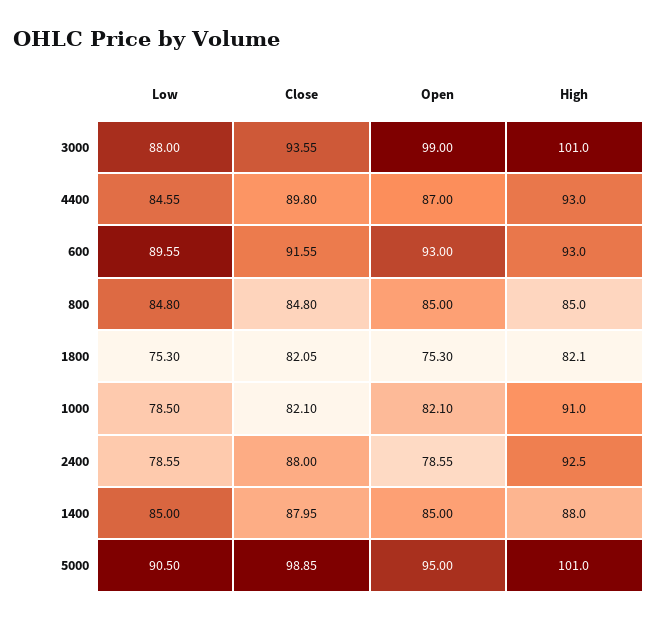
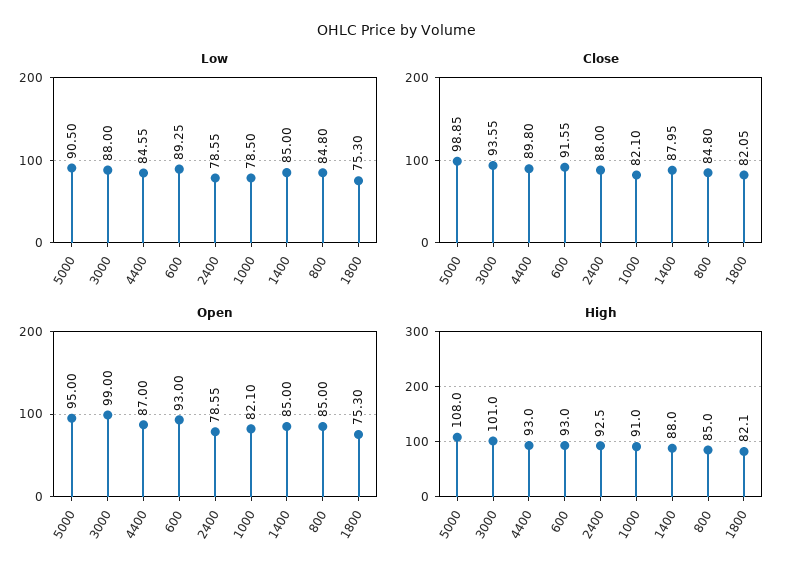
Low, 600: 89.55 -> 89.25
High, 5000: 101 -> 108

